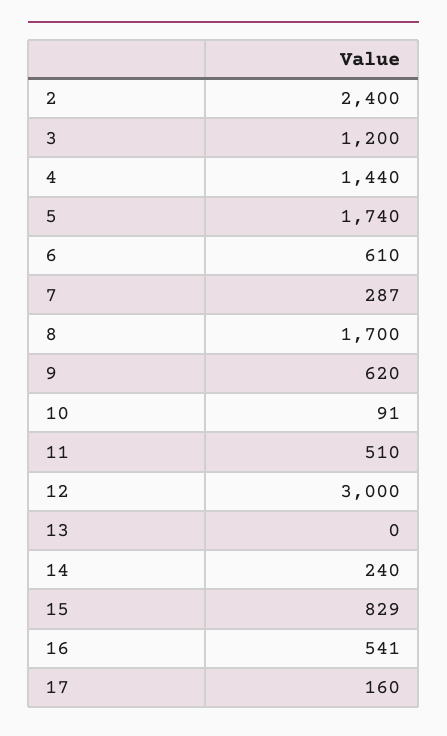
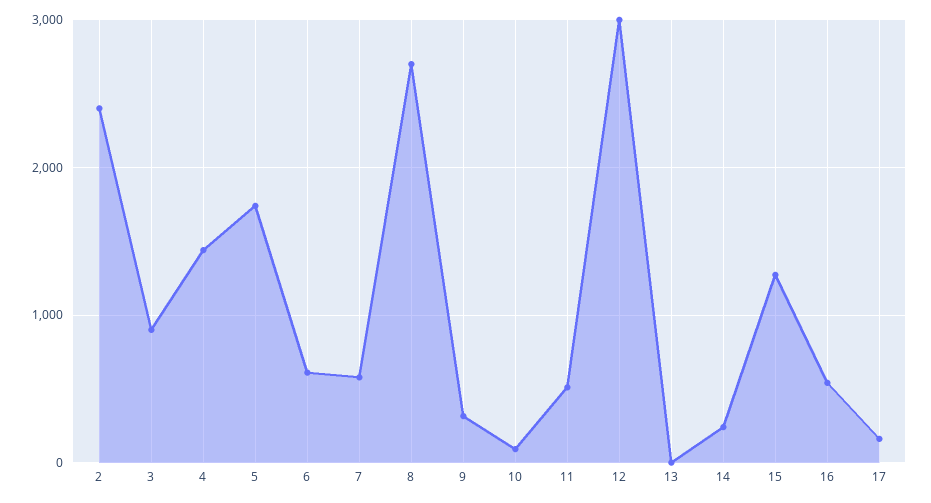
3: 1200 -> 900
7: 287 -> 600
8: 1700 -> 2700
9: 620 -> 300
15: 829 -> 1300

